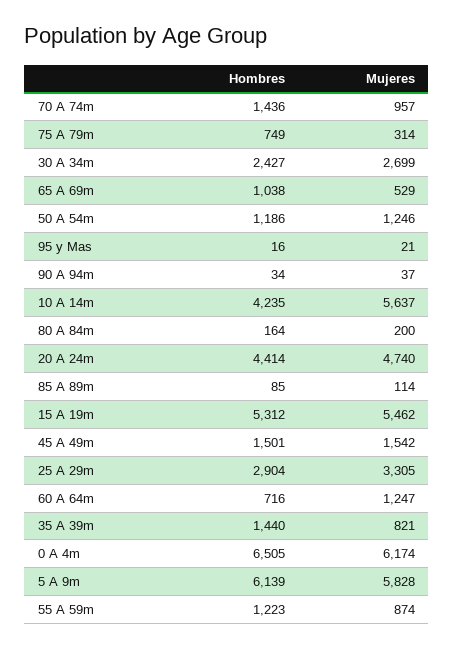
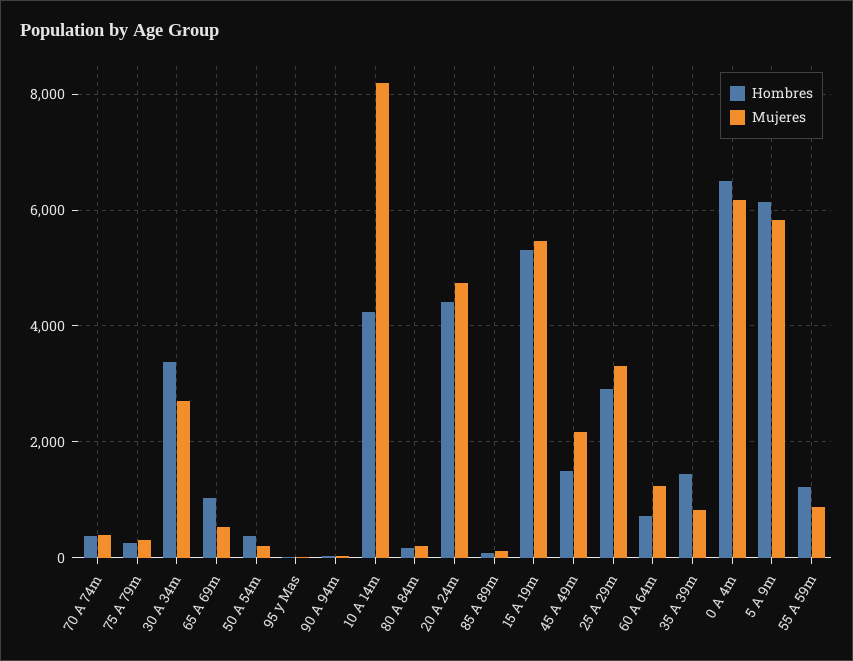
Hombres, 70 A 74m: 1436 -> 400
Mujeres, 70 A 74m: 957 -> 400
Hombres, 75 A 79m: 749 -> 200
Hombres, 30 A 34m: 2427 -> 3400
Hombres, 50 A 54m: 1186 -> 400
Mujeres, 50 A 54m: 1246 -> 200
Mujeres, 10 A 14m: 5637 -> 8200
Mujeres, 45 A 49m: 1542 -> 2200

